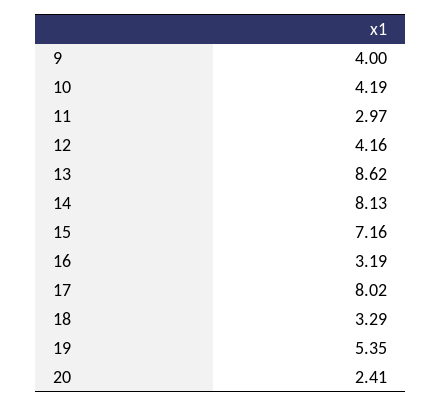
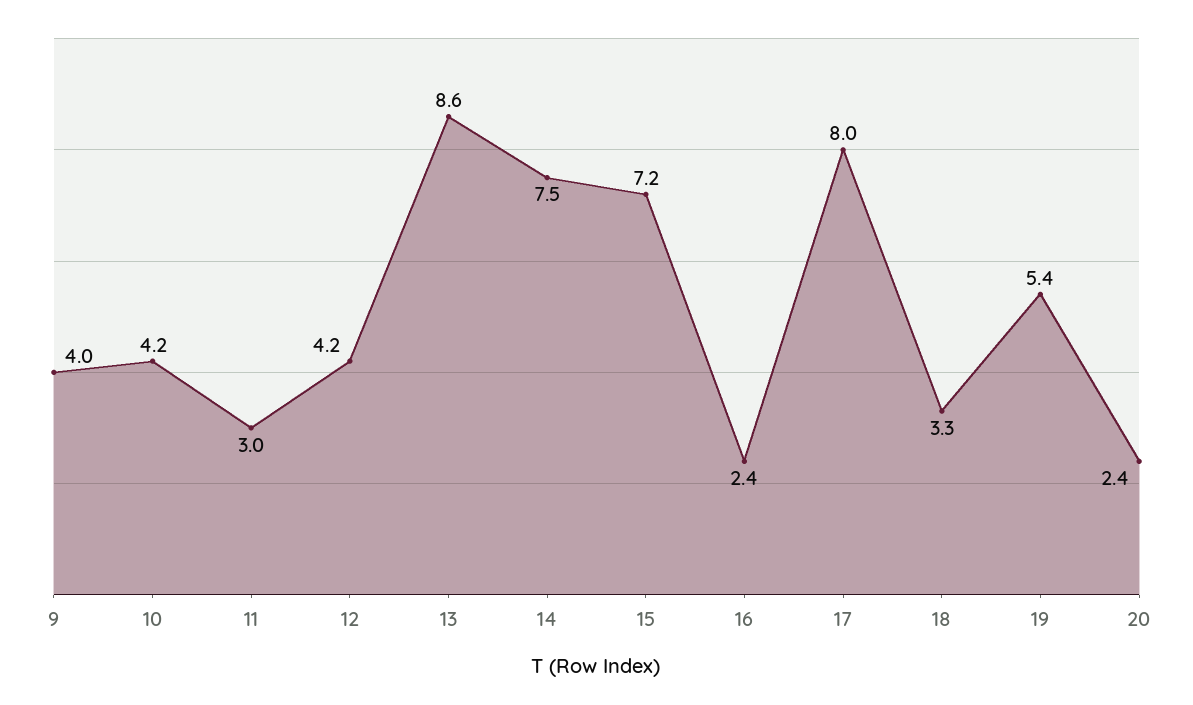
14: 8.13 -> 7.5
16: 3.19 -> 2.4

